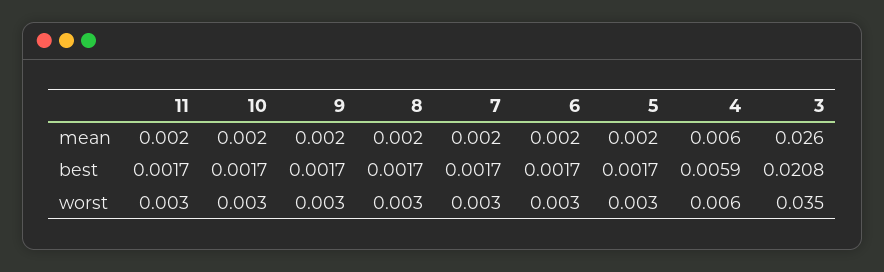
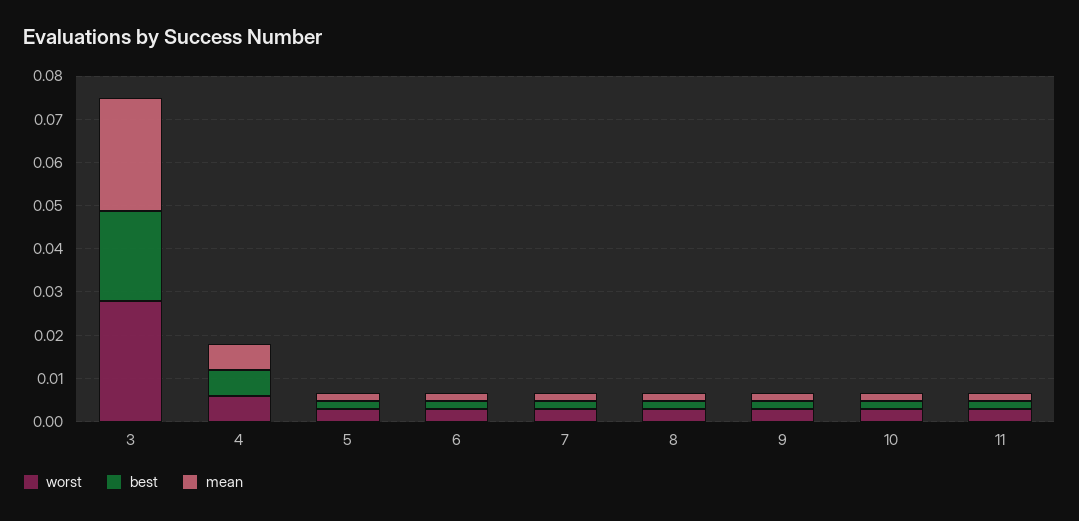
worst, 3: 0.035 -> 0.028

